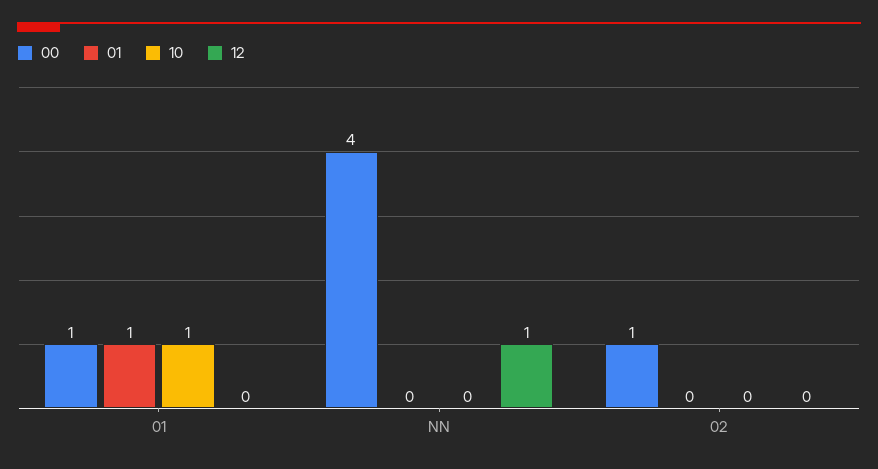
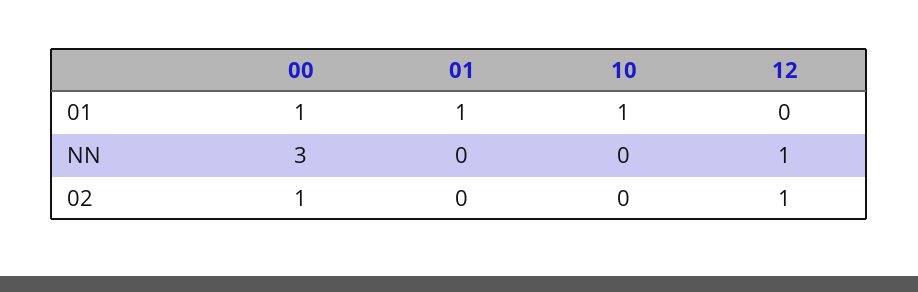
00, NN: 4 -> 3
12, 02: 0 -> 1

